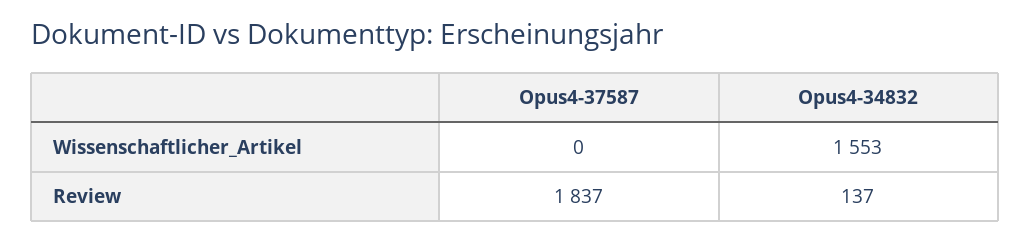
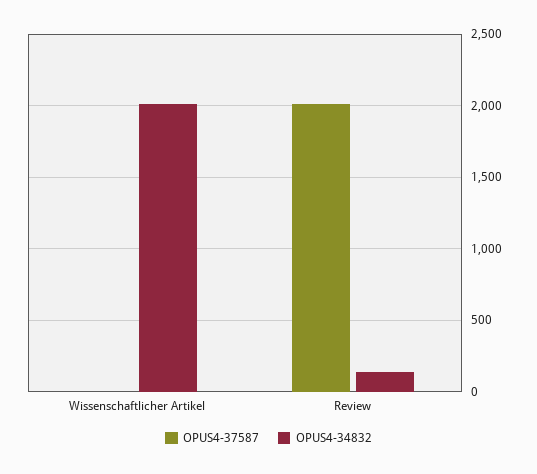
Opus4-34832, Wissenschaftlicher_Artikel: 1553 -> 2000
Opus4-37587, Review: 1837 -> 2000

